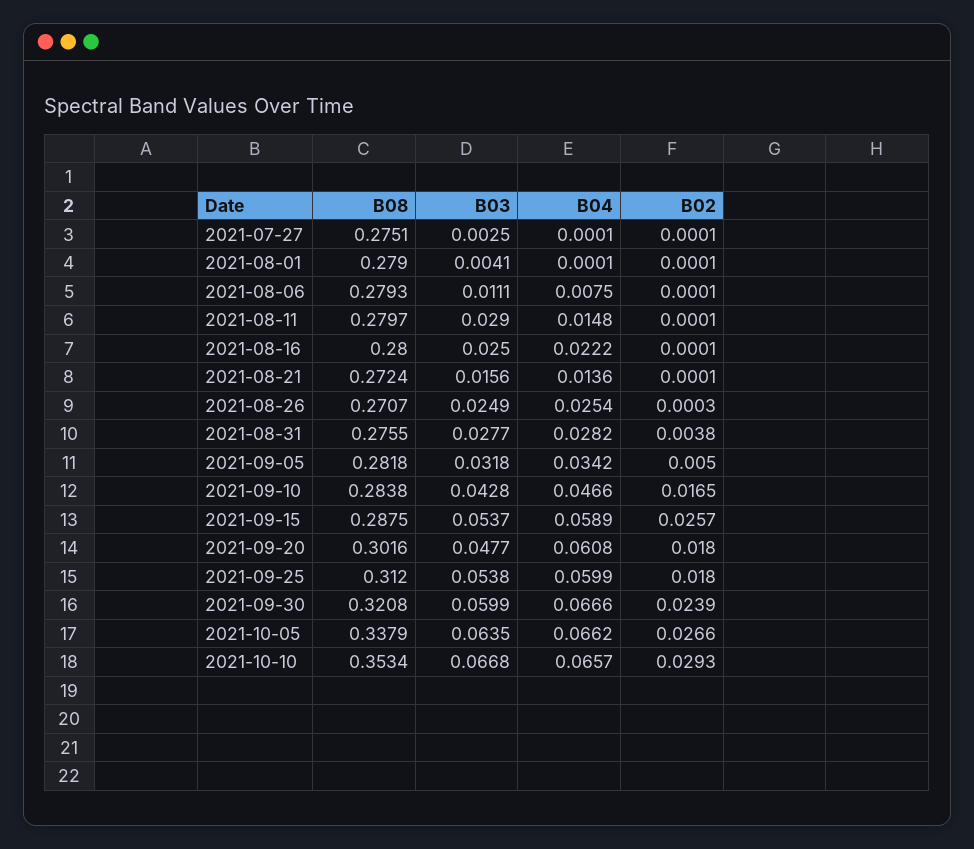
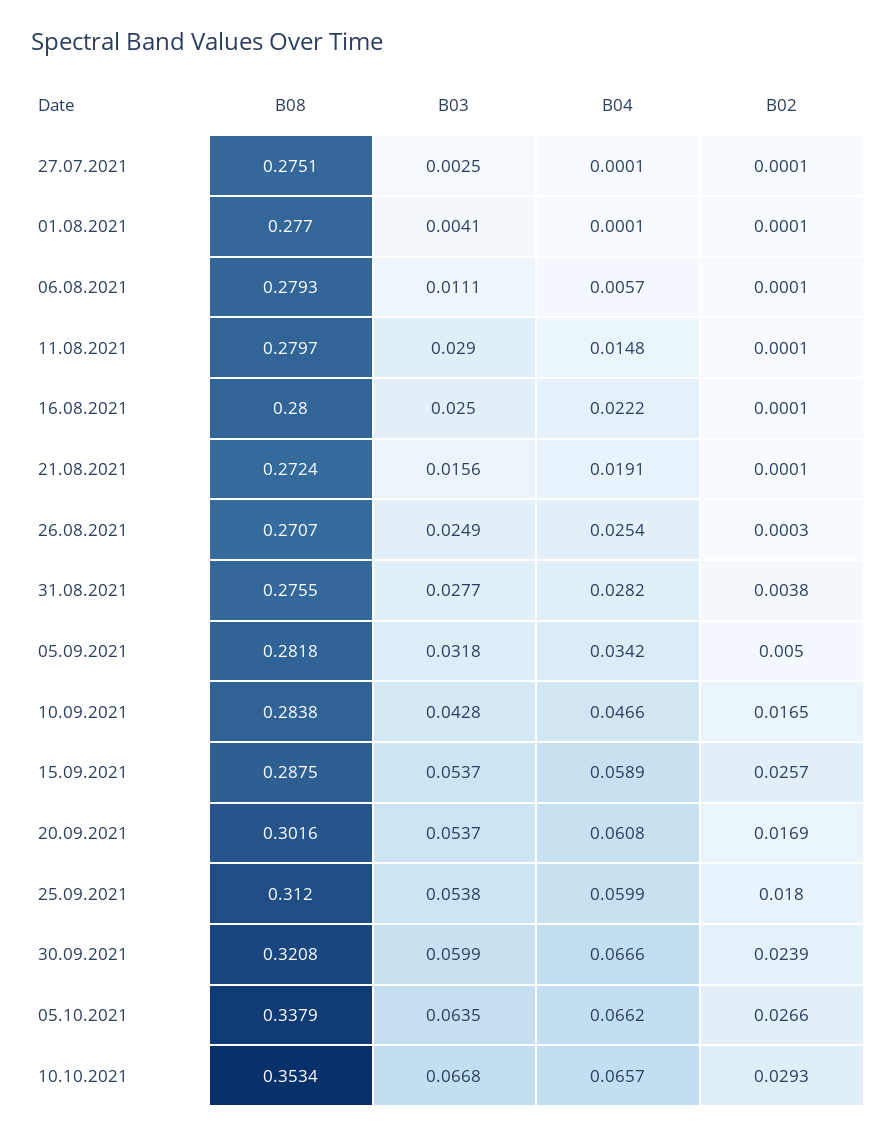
B08, 2021-08-01: 0.279 -> 0.277
B04, 2021-08-06: 0.0075 -> 0.0057
B04, 2021-08-21: 0.0136 -> 0.0191
B03, 2021-09-20: 0.0477 -> 0.0537
B02, 2021-09-20: 0.018 -> 0.0169

